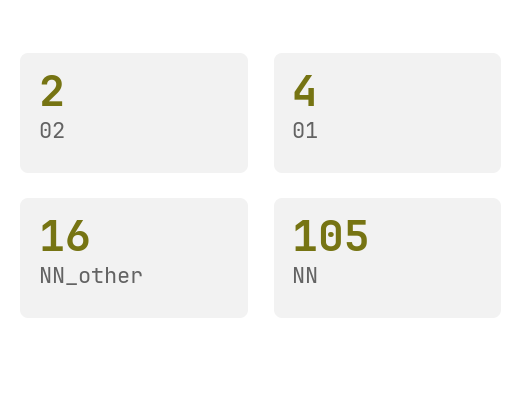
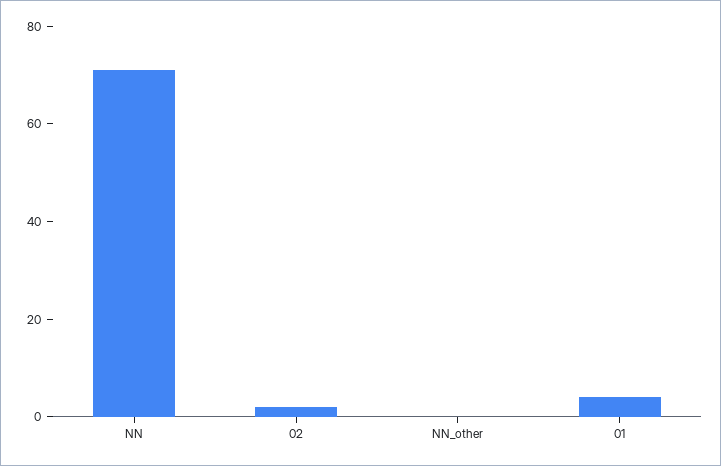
NN_other: 16 -> 0
NN: 105 -> 70

